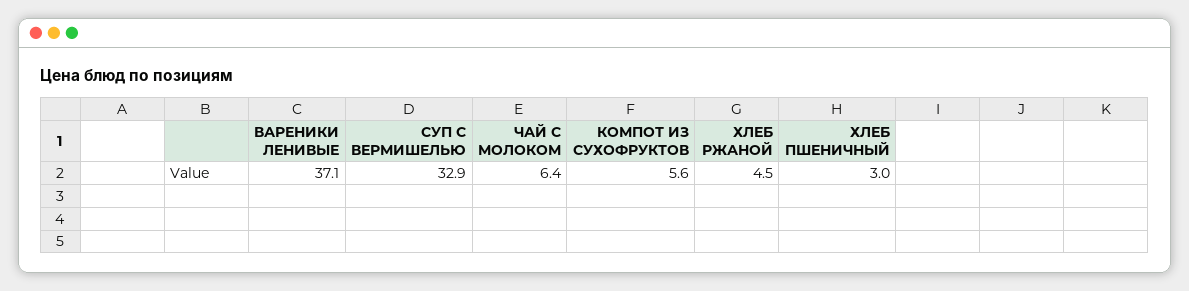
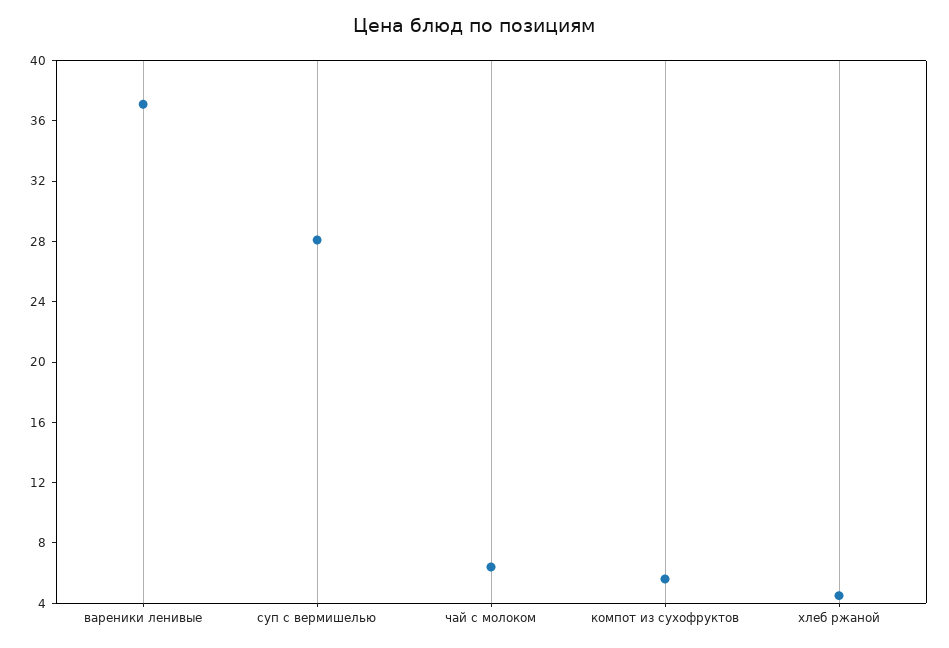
СУП С ВЕРМИШЕЛЬЮ: 32.9 -> 28
ХЛЕБ ПШЕНИЧНЫЙ: 3 -> none

